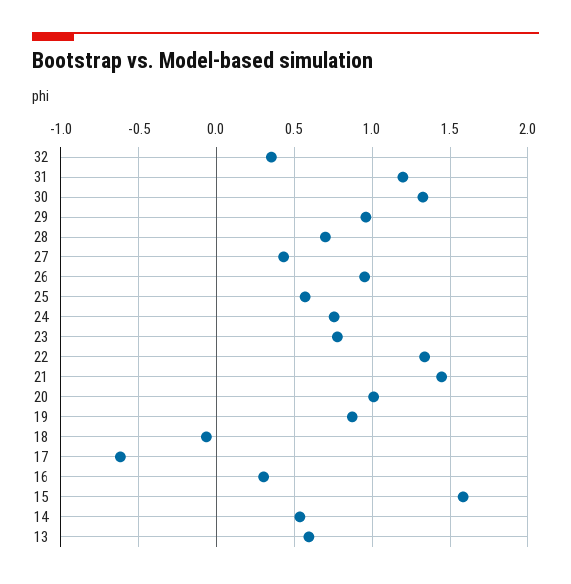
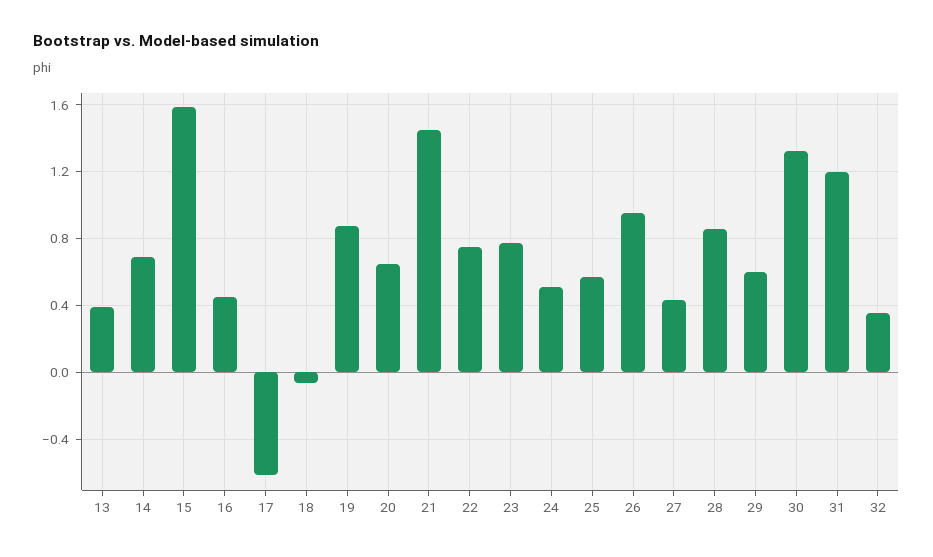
29: 0.95 -> 0.6
28: 0.7 -> 0.85
24: 0.75 -> 0.5
22: 1.35 -> 0.75
20: 1 -> 0.65
16: 0.3 -> 0.45
14: 0.55 -> 0.7
13: 0.6 -> 0.4

